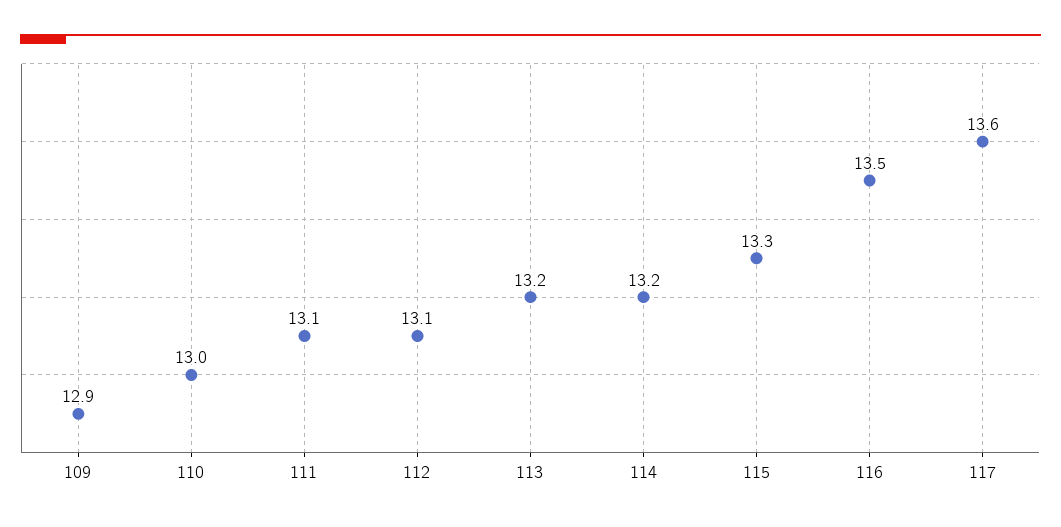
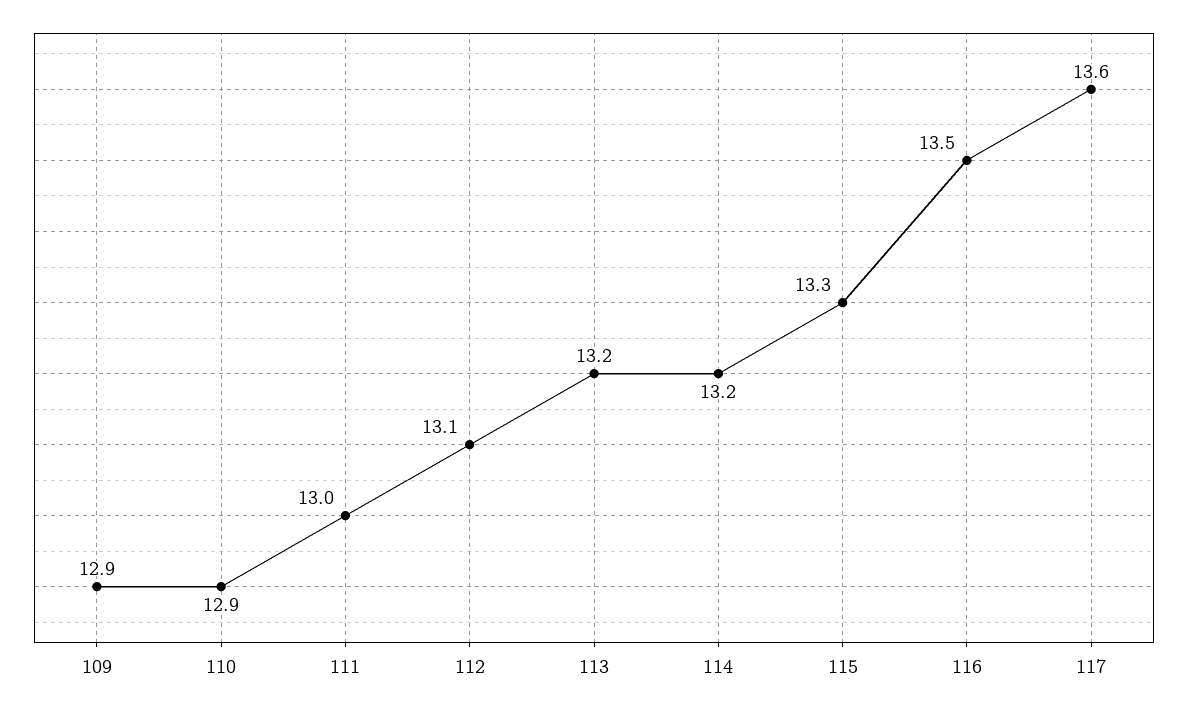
110: 13 -> 12.9
111: 13.1 -> 13

